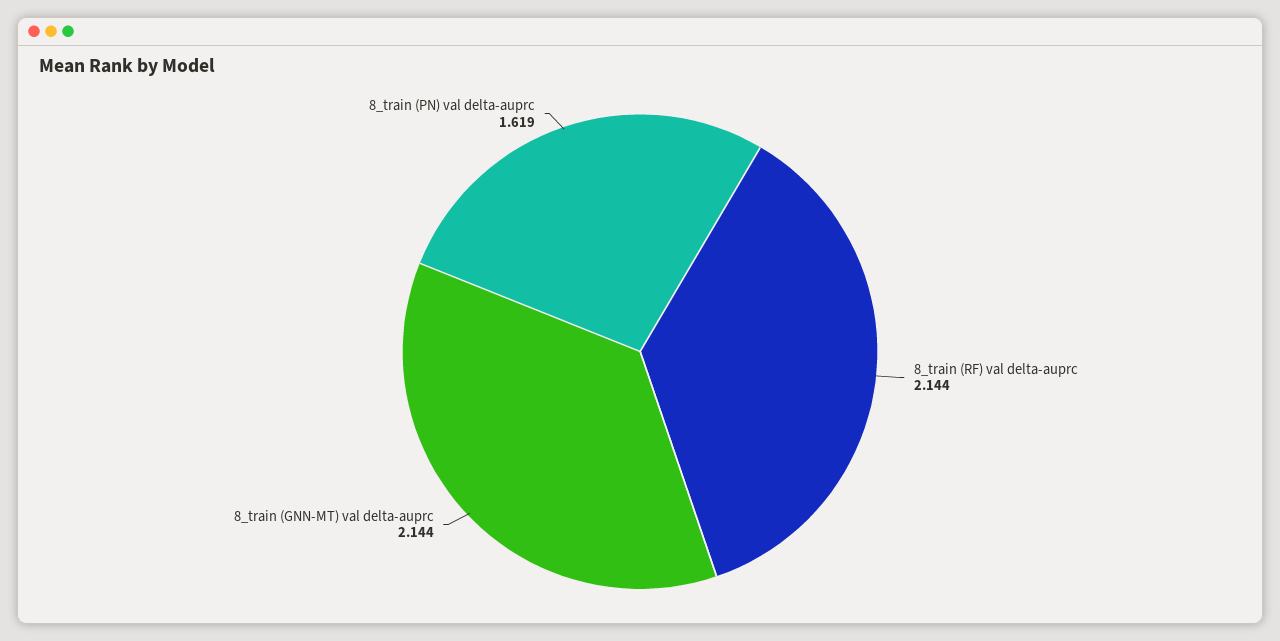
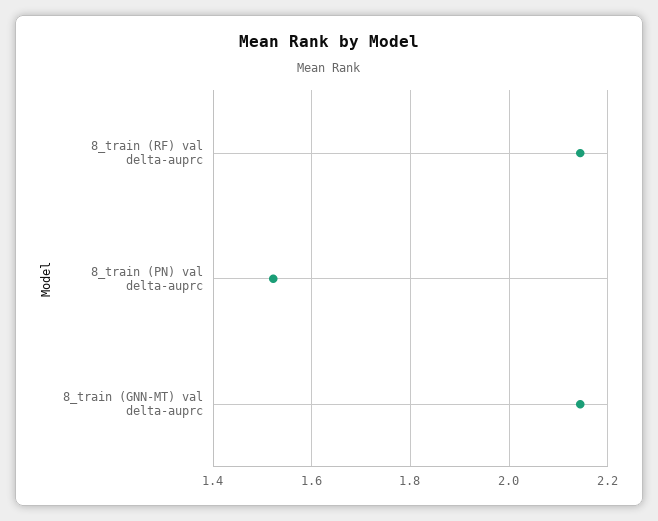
8_train (PN) val delta-auprc: 1.619 -> 1.52

